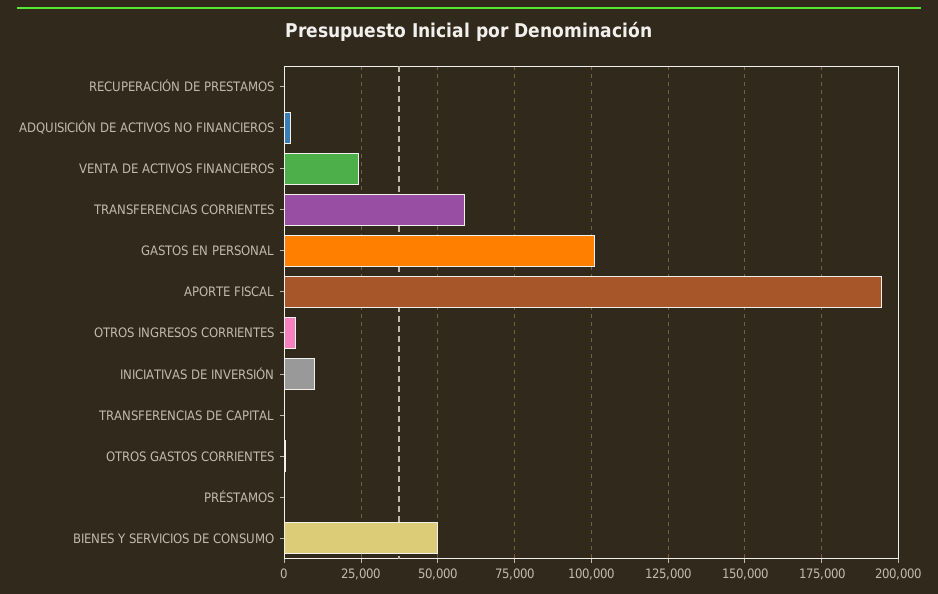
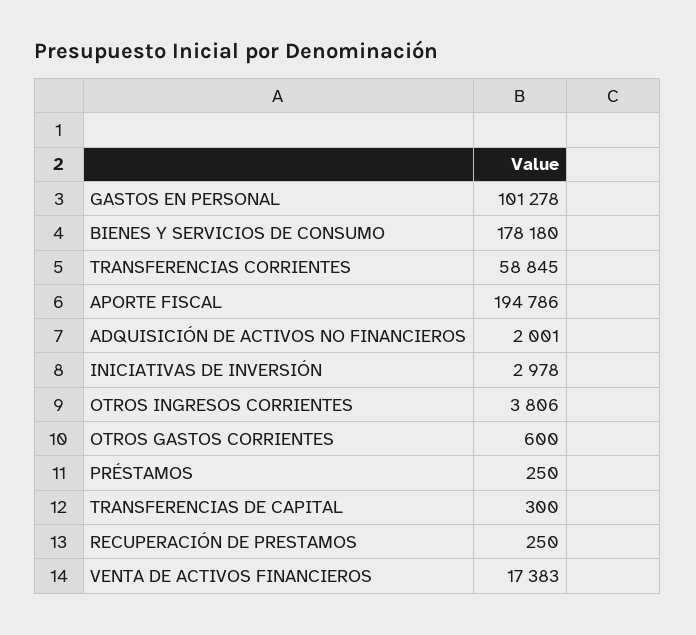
VENTA DE ACTIVOS FINANCIEROS: 25000 -> 17383
INICIATIVAS DE INVERSIÓN: 10000 -> 2978
BIENES Y SERVICIOS DE CONSUMO: 50000 -> 178180

